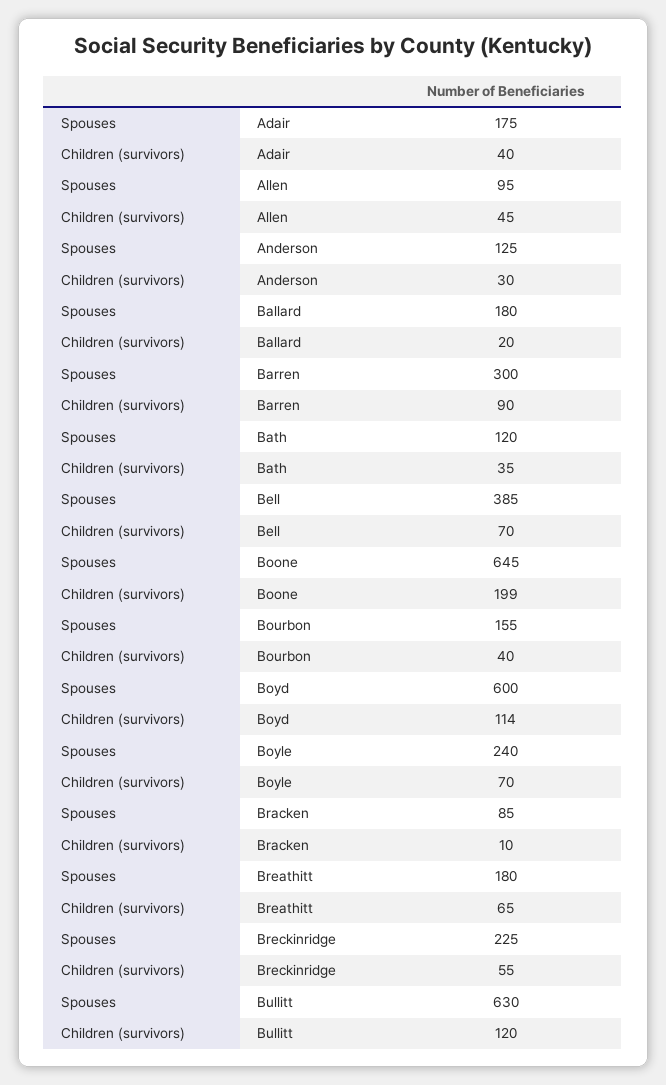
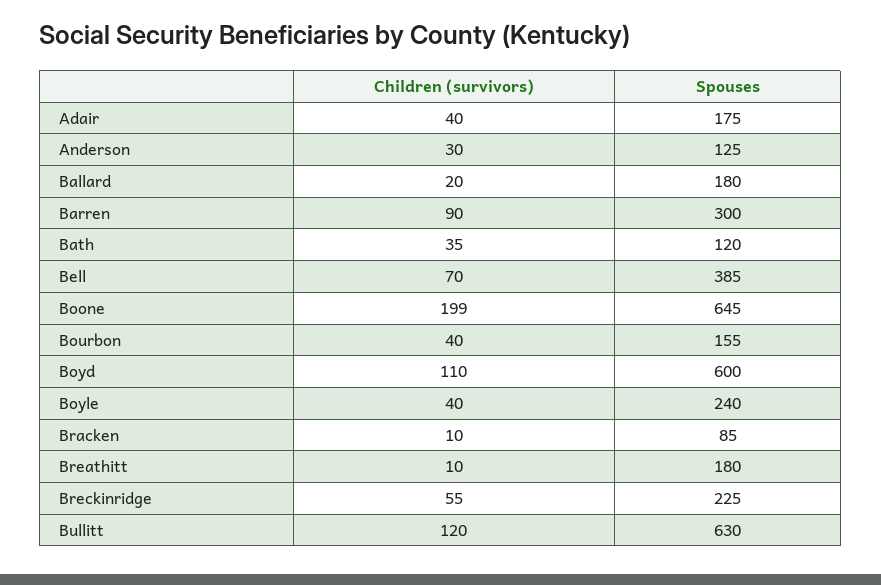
Spouses, Allen: 95 -> none
Children (survivors), Allen: 45 -> none
Children (survivors), Boyd: 114 -> 110
Children (survivors), Boyle: 70 -> 40
Children (survivors), Breathitt: 65 -> 10

